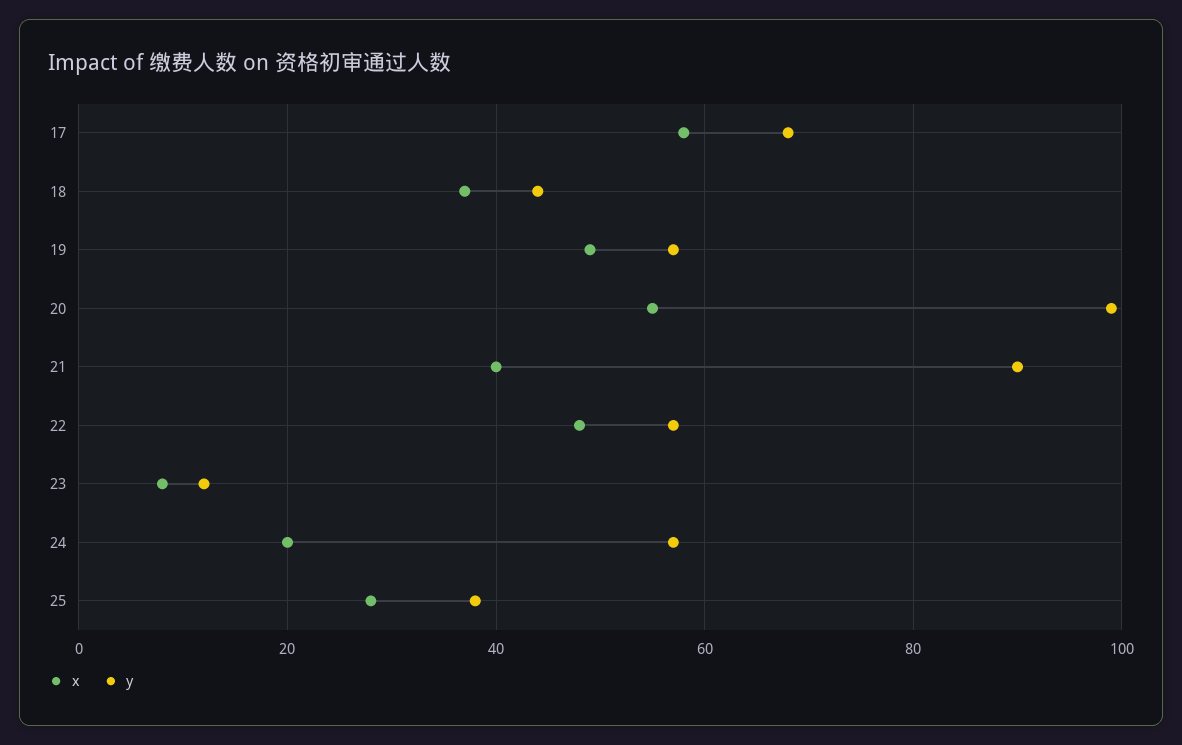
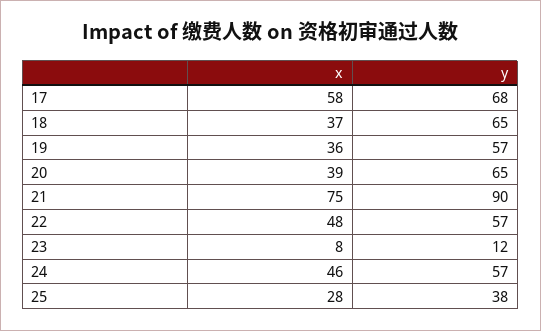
y, 18: 45 -> 65
x, 19: 50 -> 36
x, 20: 55 -> 39
y, 20: 100 -> 65
x, 21: 40 -> 75
x, 24: 20 -> 46

